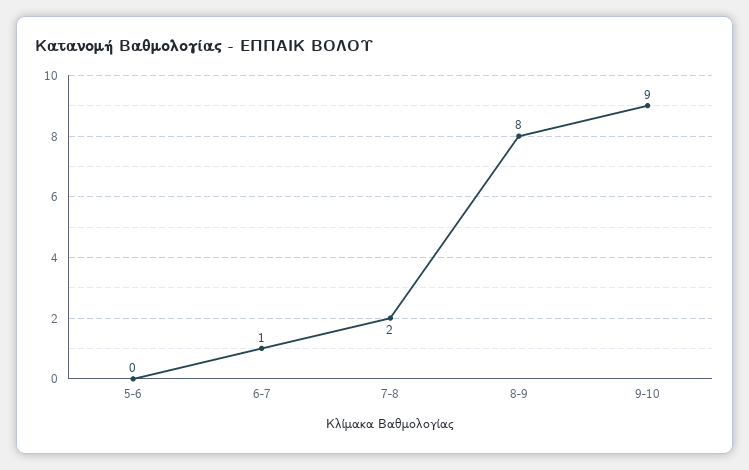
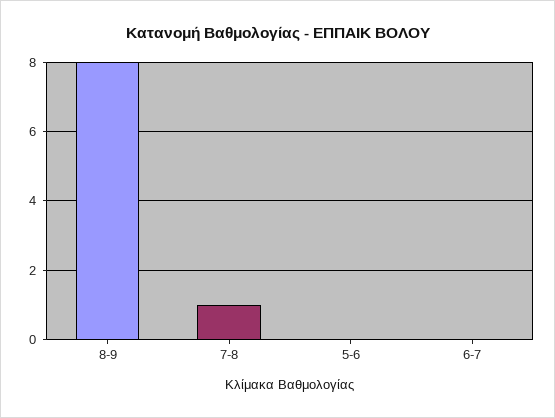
6-7: 1 -> 0
7-8: 2 -> 1
9-10: 9 -> none

